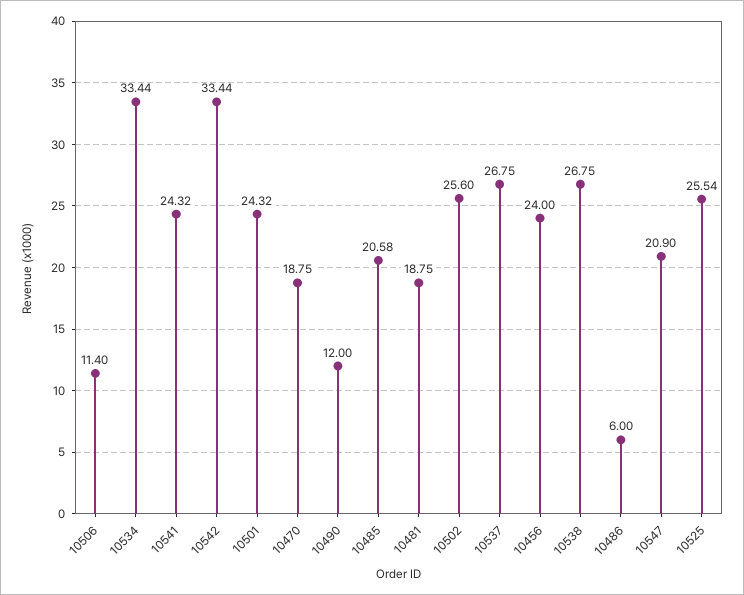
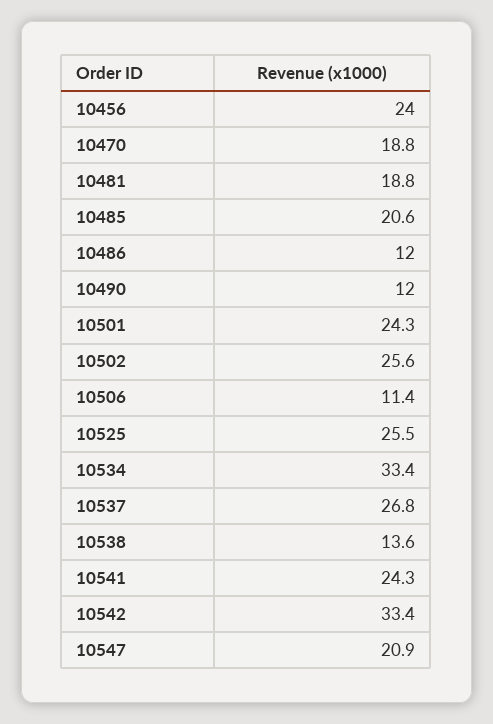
10538: 26.75 -> 13.6
10486: 6 -> 12

